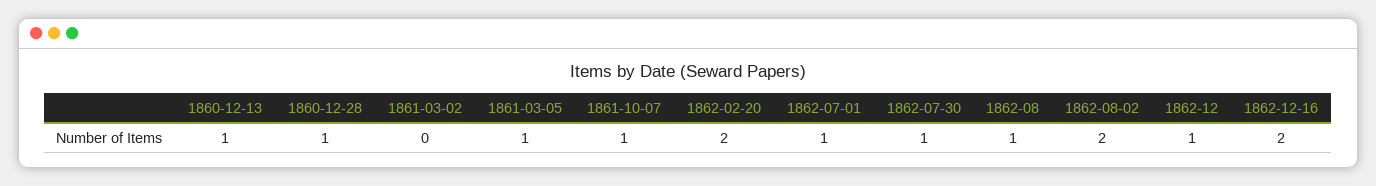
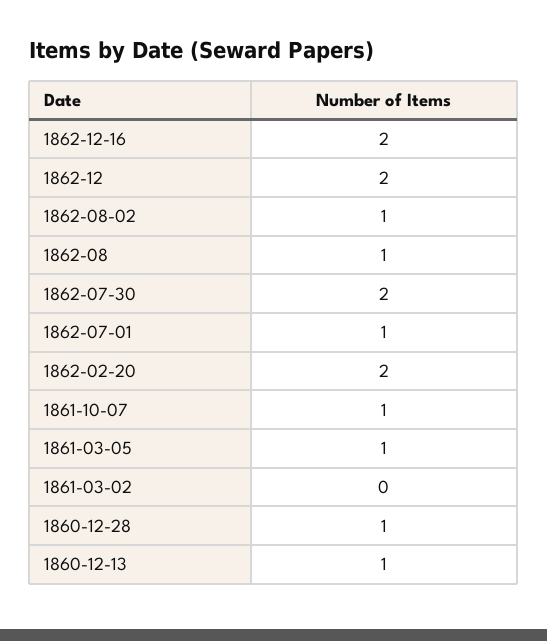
1862-07-30: 1 -> 2
1862-08-02: 2 -> 1
1862-12: 1 -> 2

